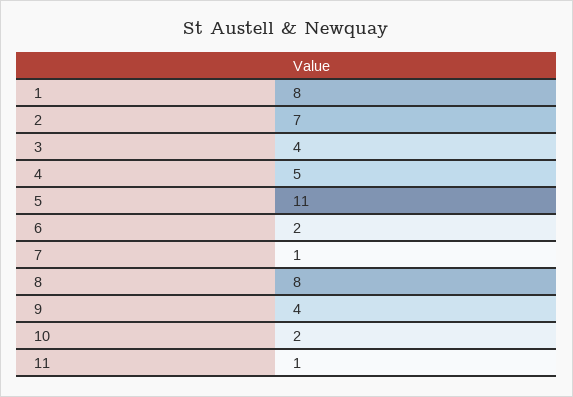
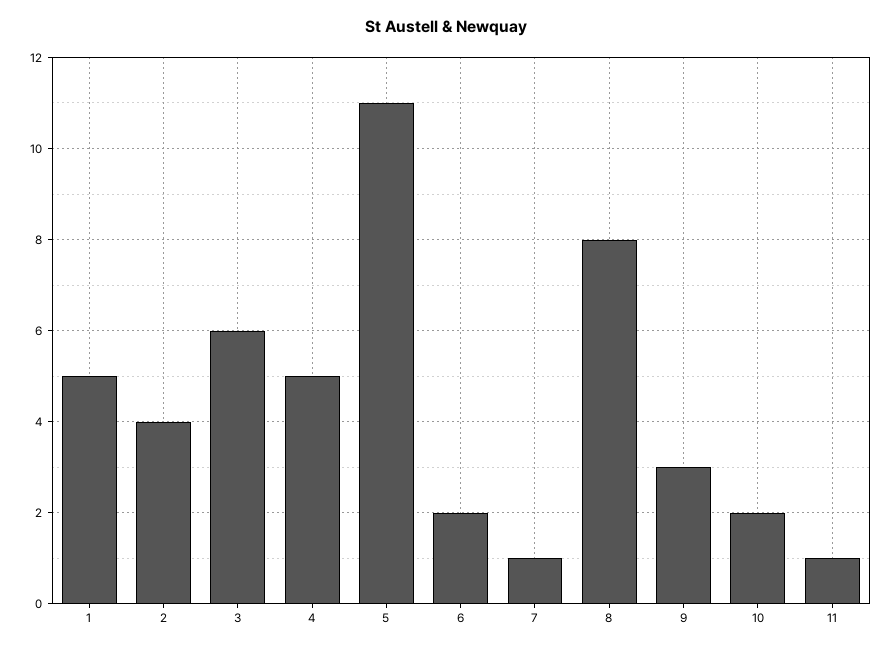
1: 8 -> 5
2: 7 -> 4
3: 4 -> 6
9: 4 -> 3

